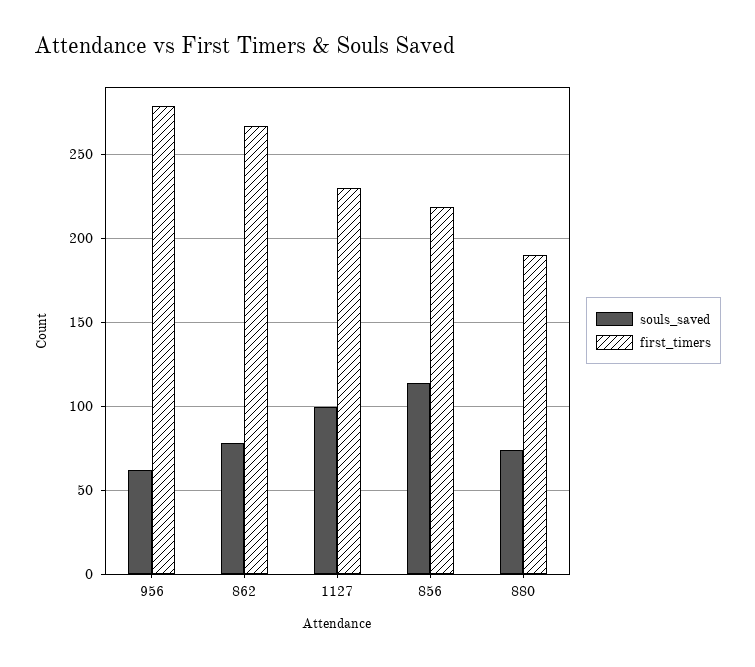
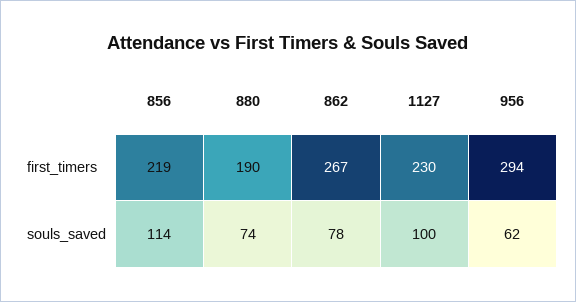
first_timers, 956: 280 -> 294

